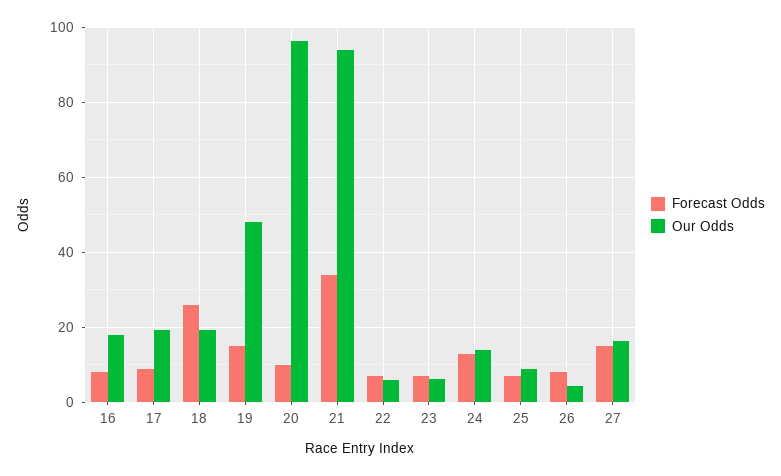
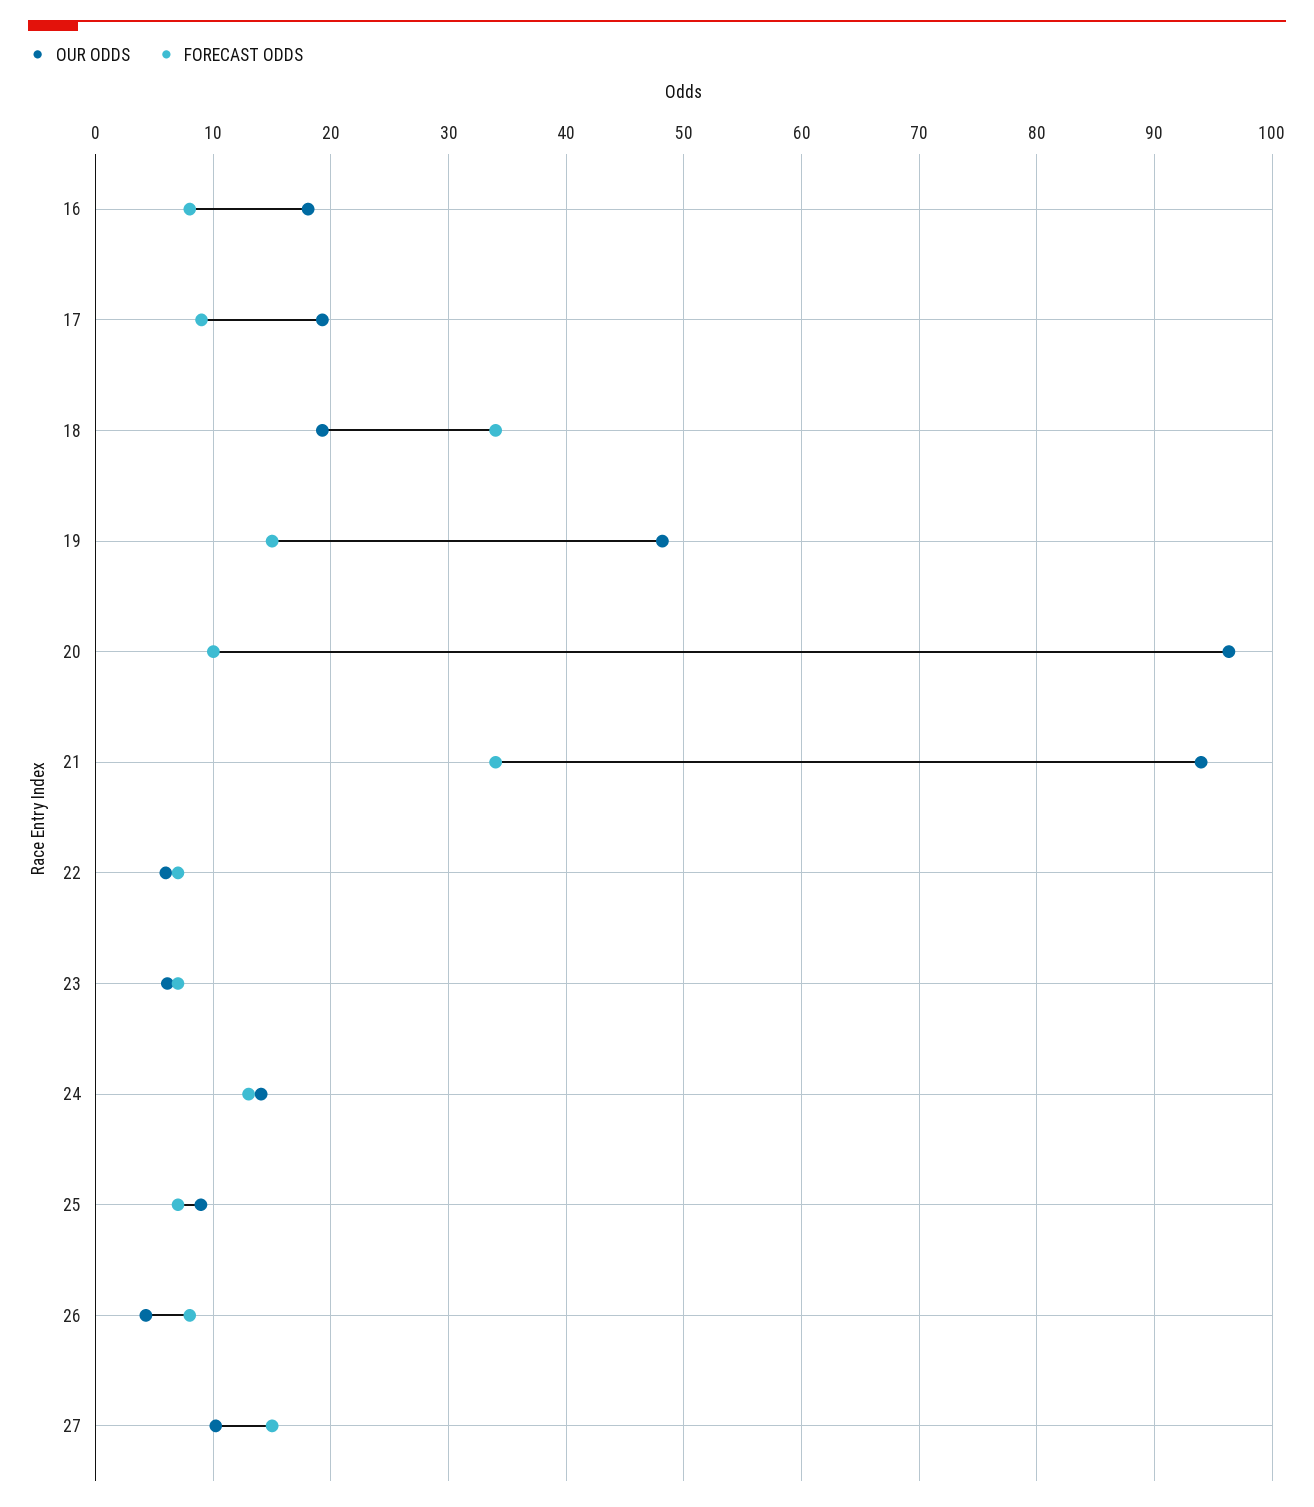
Forecast Odds, 18: 26 -> 34
Our Odds, 27: 16 -> 10

